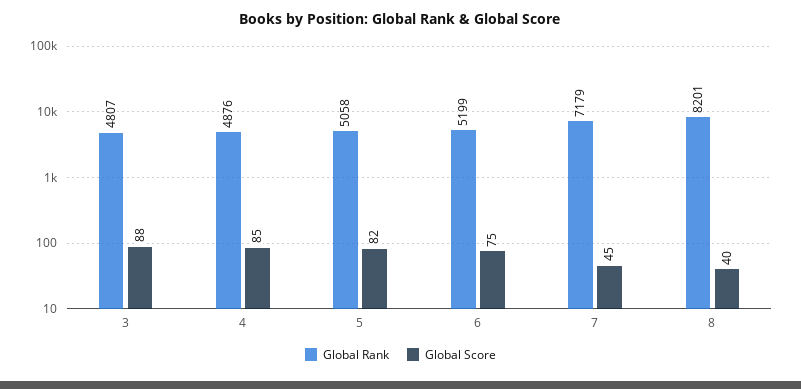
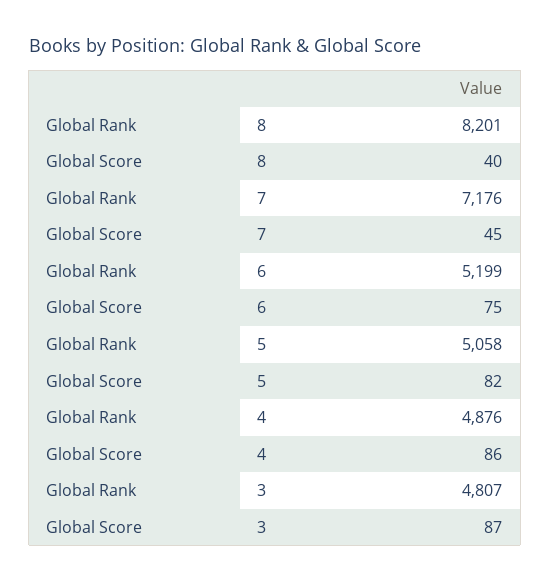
Global Score, 3: 88 -> 87
Global Score, 4: 85 -> 86
Global Rank, 7: 7179 -> 7176

